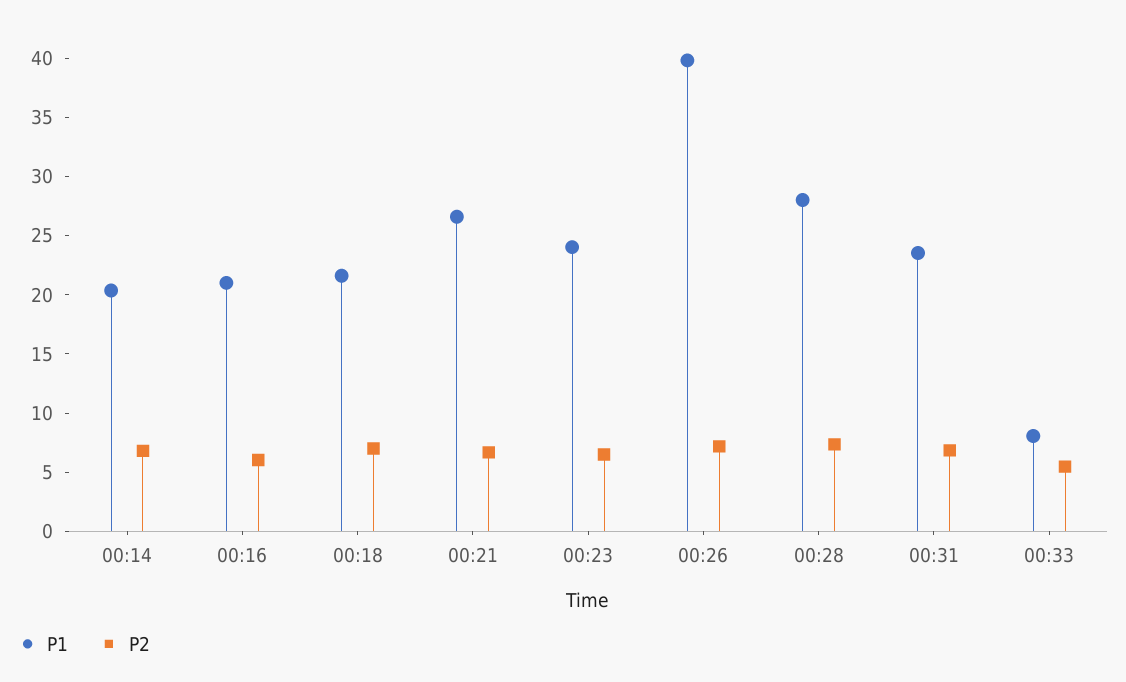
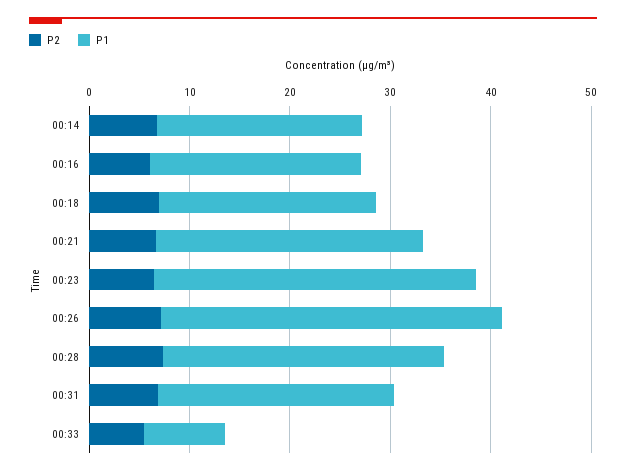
P1, 00:23: 24 -> 32
P1, 00:26: 40 -> 34

